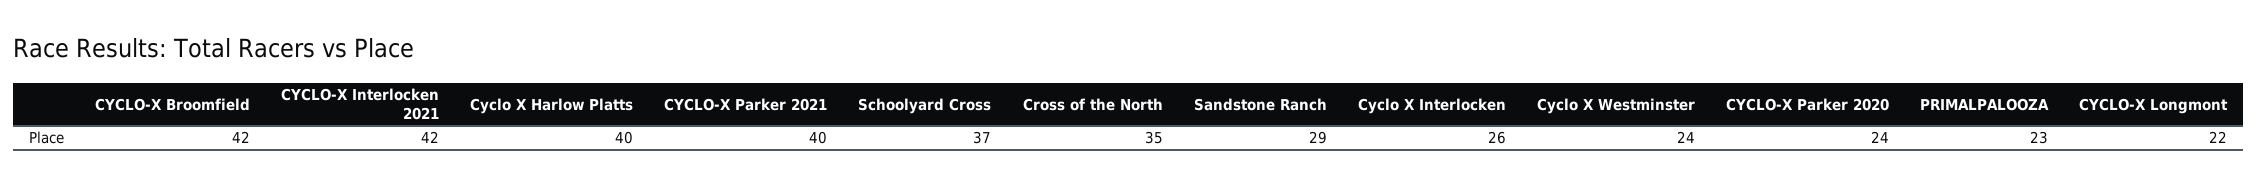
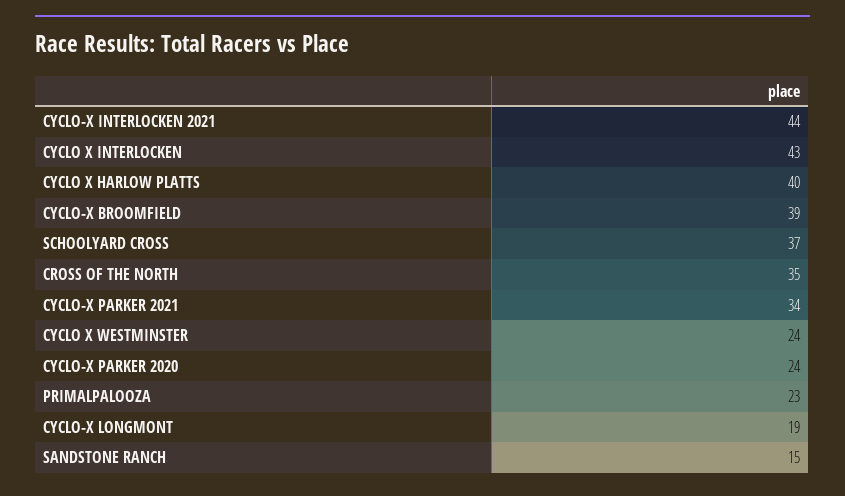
CYCLO-X Broomfield: 42 -> 39
CYCLO-X Interlocken 2021: 42 -> 44
CYCLO-X Parker 2021: 40 -> 34
Sandstone Ranch: 29 -> 15
Cyclo X Interlocken: 26 -> 43
CYCLO-X Longmont: 22 -> 19

